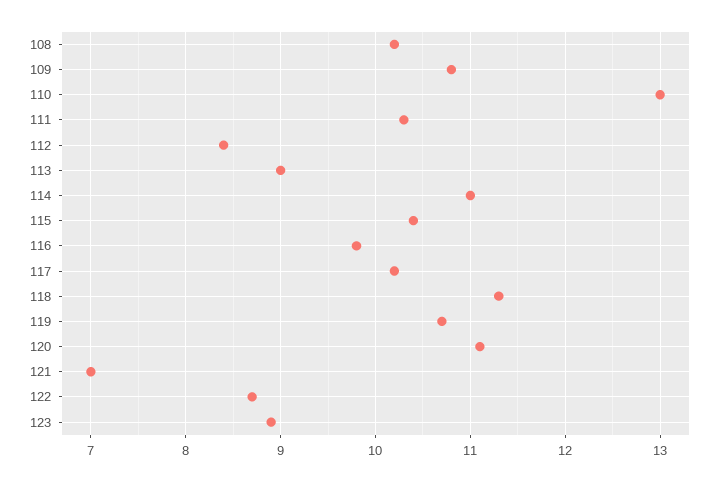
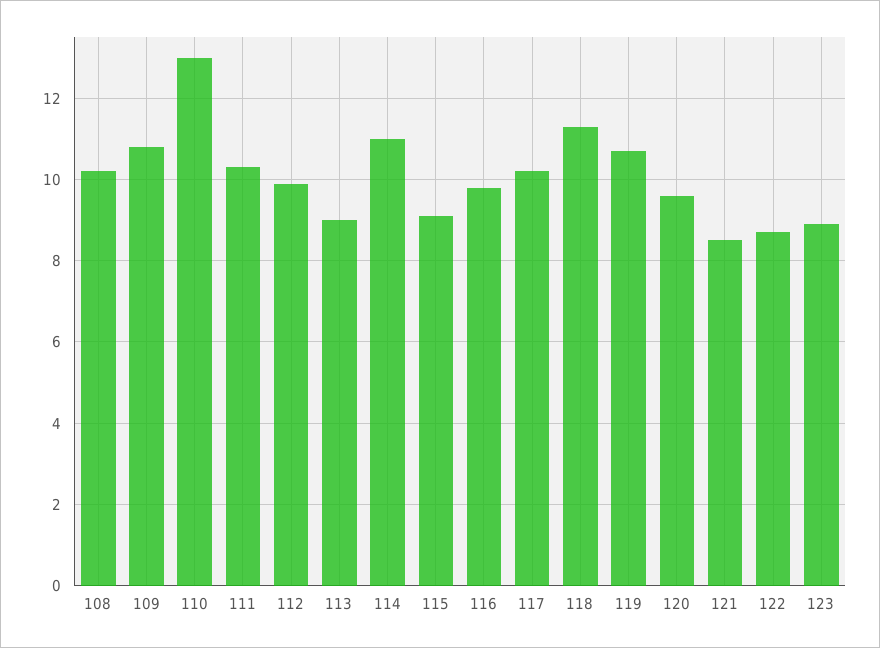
112: 8.4 -> 10
115: 10.4 -> 9
120: 11.1 -> 9.5
121: 7 -> 8.5

